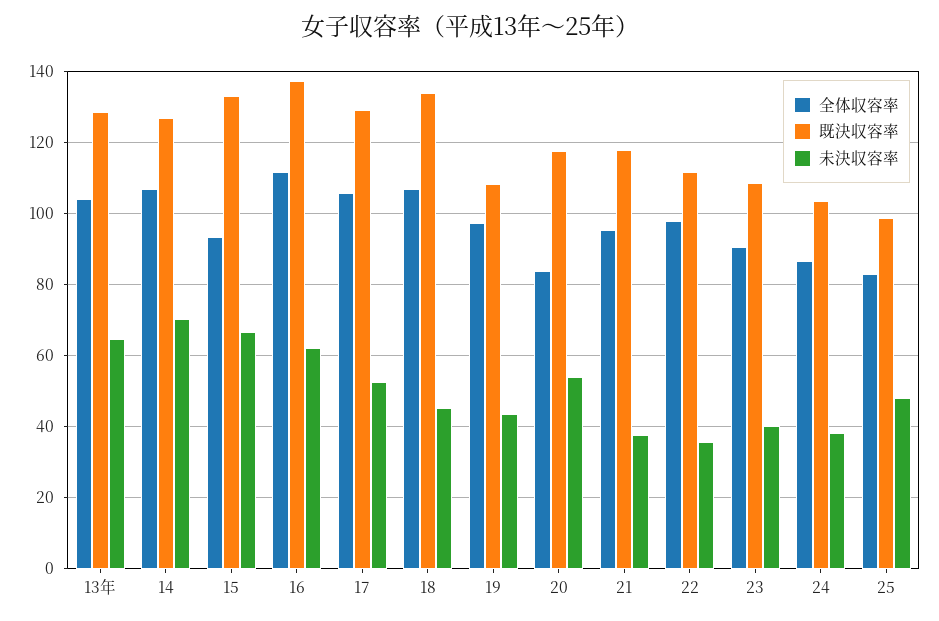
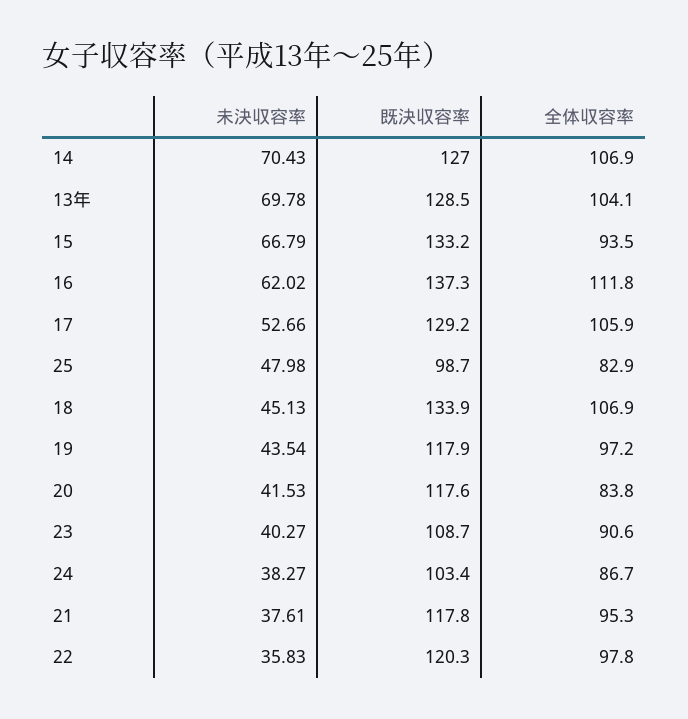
未決収容率, 13年: 64 -> 69.78
既決収容率, 19: 108 -> 117.9
未決収容率, 20: 54 -> 41.53
既決収容率, 22: 112 -> 120.3

